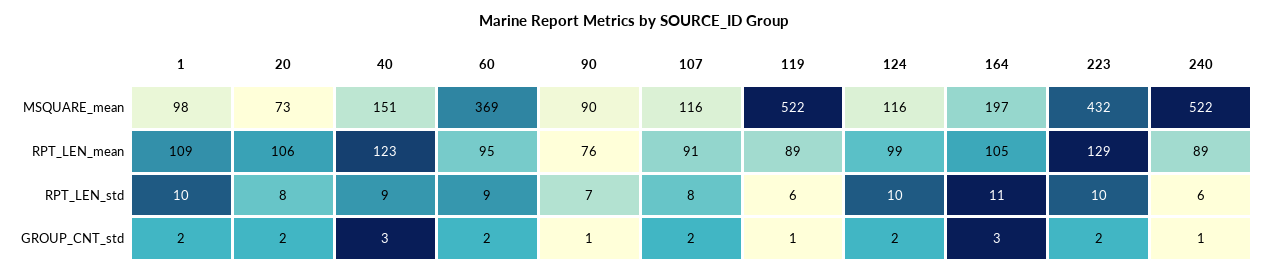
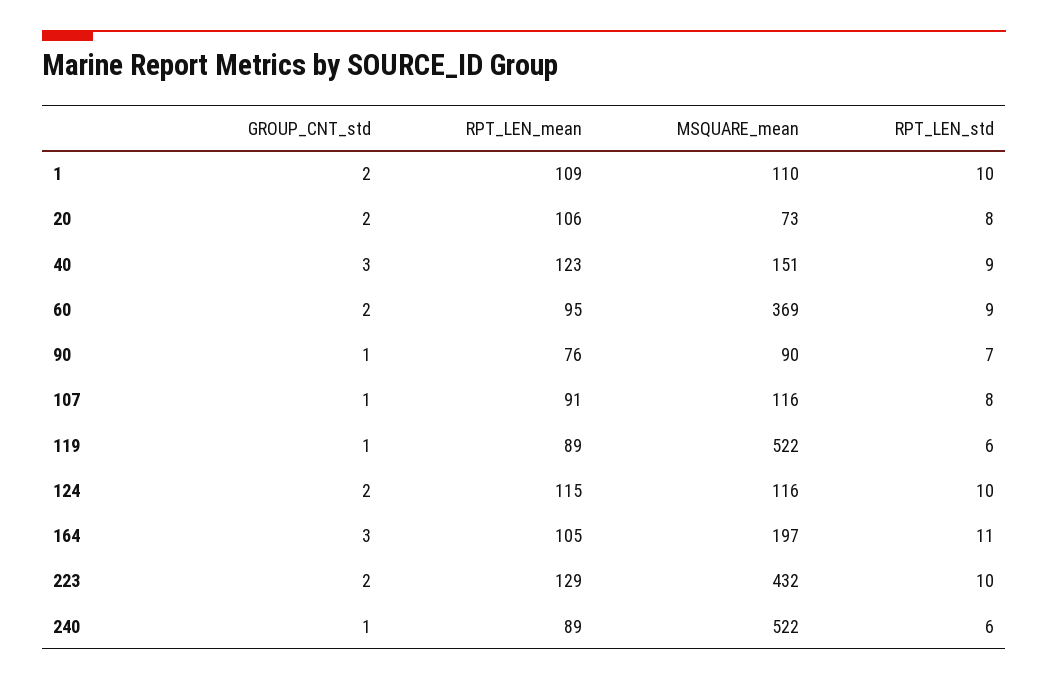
1, MSQUARE_mean: 98 -> 110
124, RPT_LEN_mean: 99 -> 115
107, GROUP_CNT_std: 2 -> 1

